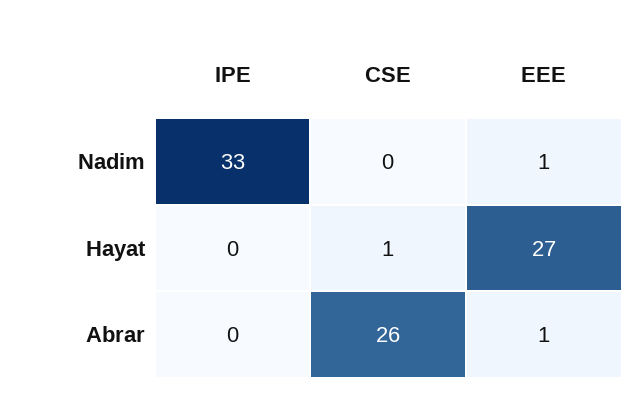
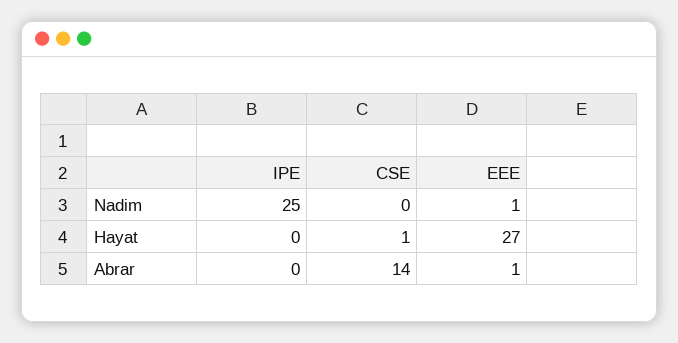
IPE, Nadim: 33 -> 25
CSE, Abrar: 26 -> 14

